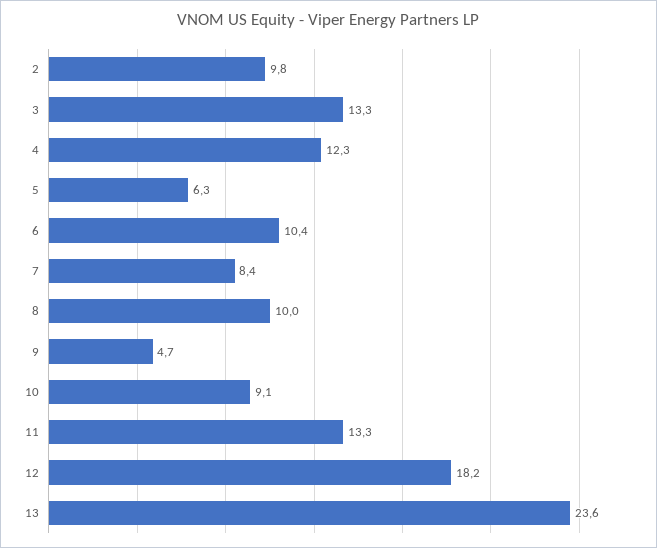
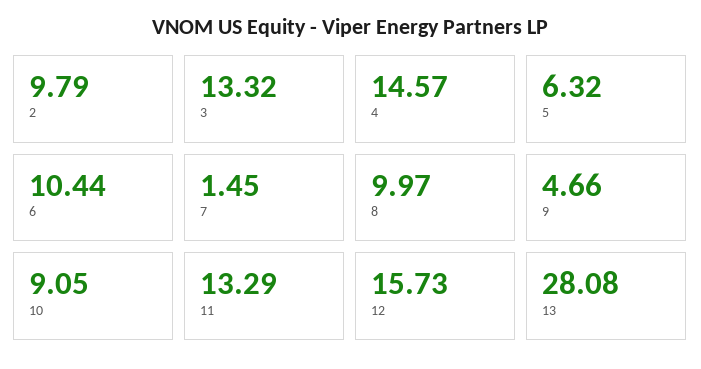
4: 12.3 -> 14.57
7: 8.4 -> 1.45
12: 18.2 -> 15.73
13: 23.6 -> 28.08

